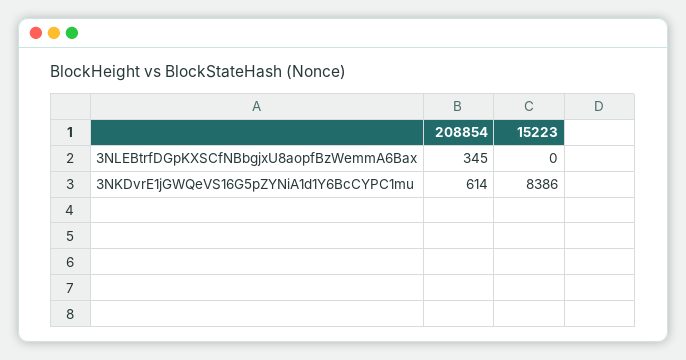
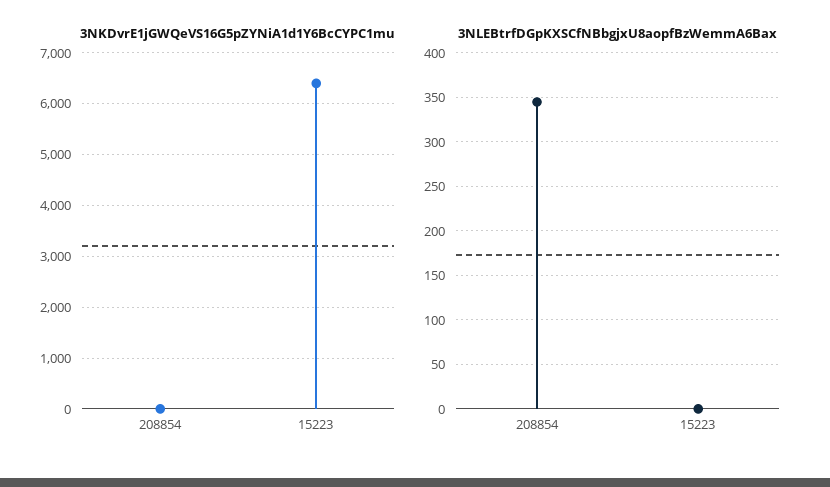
3NKDvrE1jGWQeVS16G5pZYNiA1d1Y6BcCYPC1mu, 208854: 614 -> 0
3NKDvrE1jGWQeVS16G5pZYNiA1d1Y6BcCYPC1mu, 15223: 8386 -> 6400

